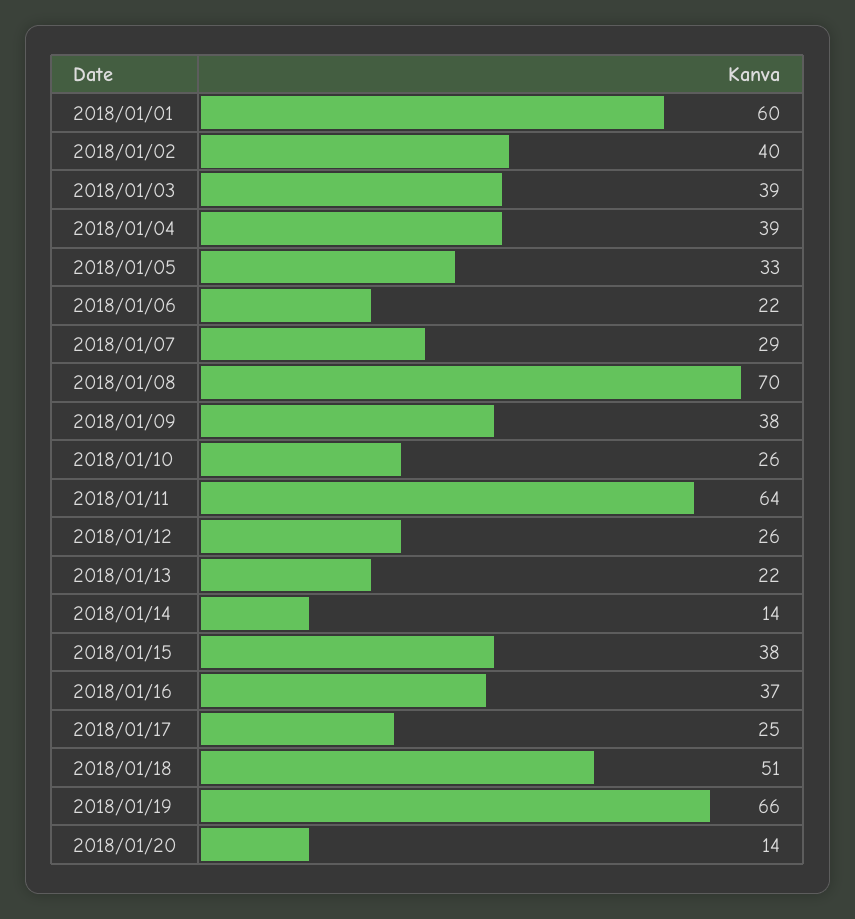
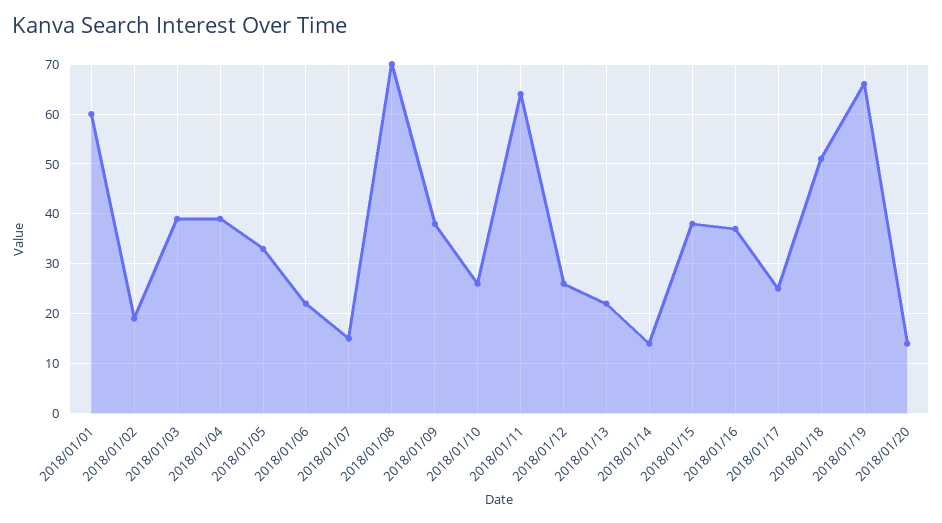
2018/01/02: 40 -> 20
2018/01/07: 29 -> 15

